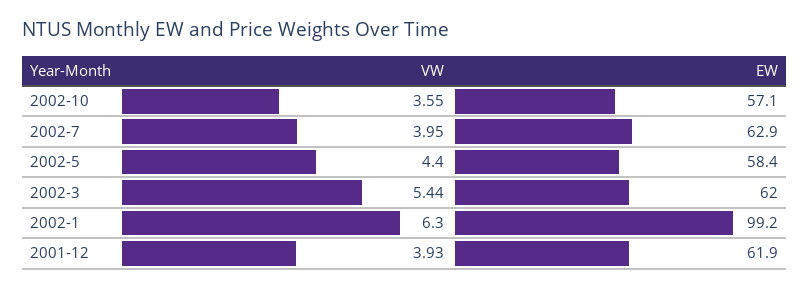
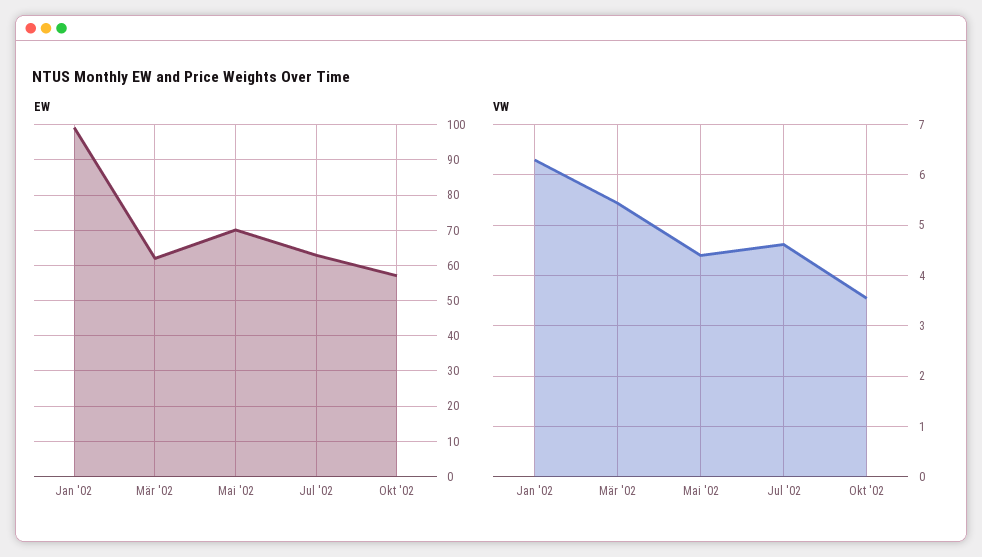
VW, 2002-7: 3.95 -> 4.6
EW, 2002-5: 58.4 -> 70
VW, 2001-12: 3.93 -> none
EW, 2001-12: 61.9 -> none

